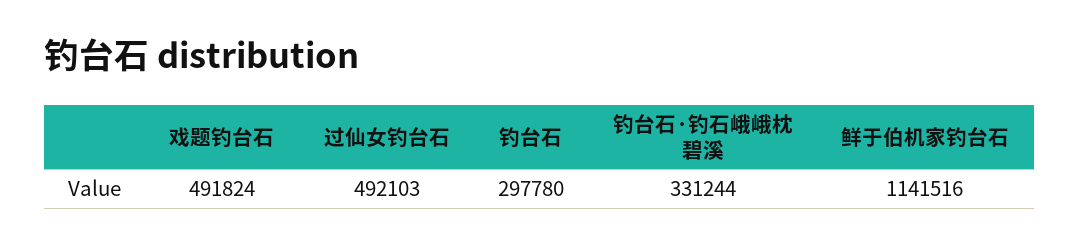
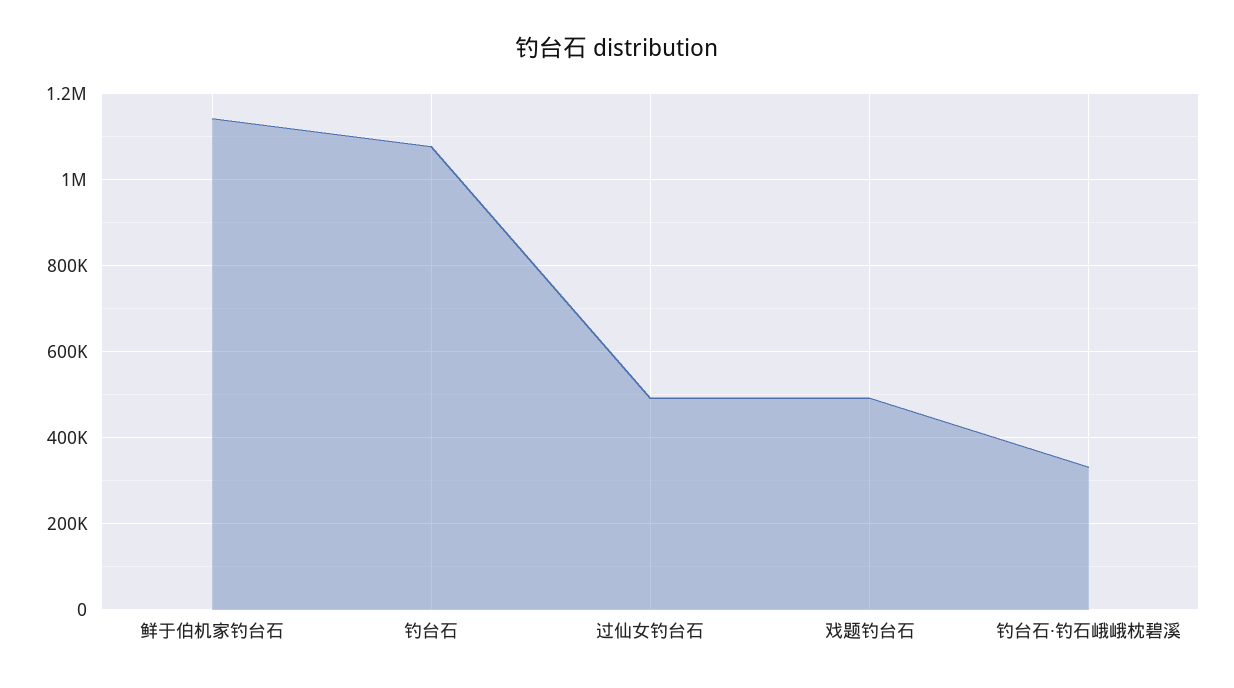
钓台石: 297780 -> 1080000

